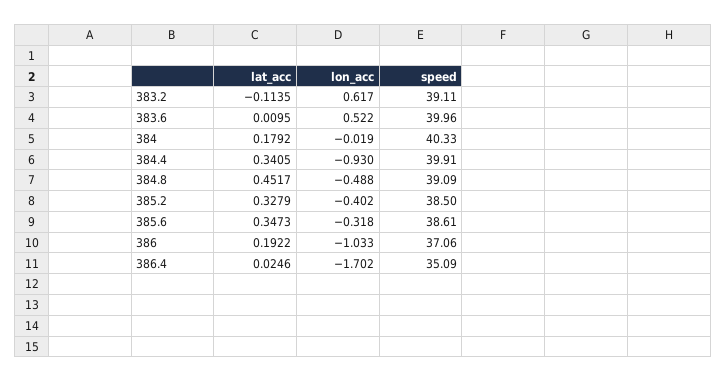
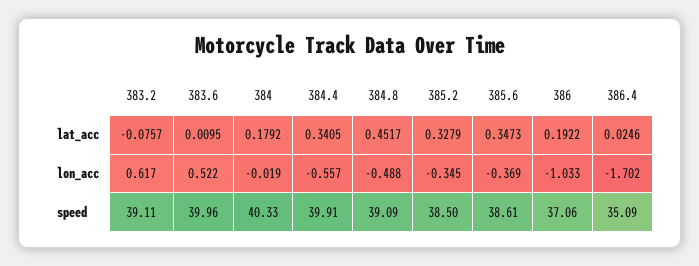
lat_acc, 383.2: -0.1135 -> -0.0757
lon_acc, 384.4: -0.93 -> -0.557
lon_acc, 385.2: -0.402 -> -0.345
lon_acc, 385.6: -0.318 -> -0.369

